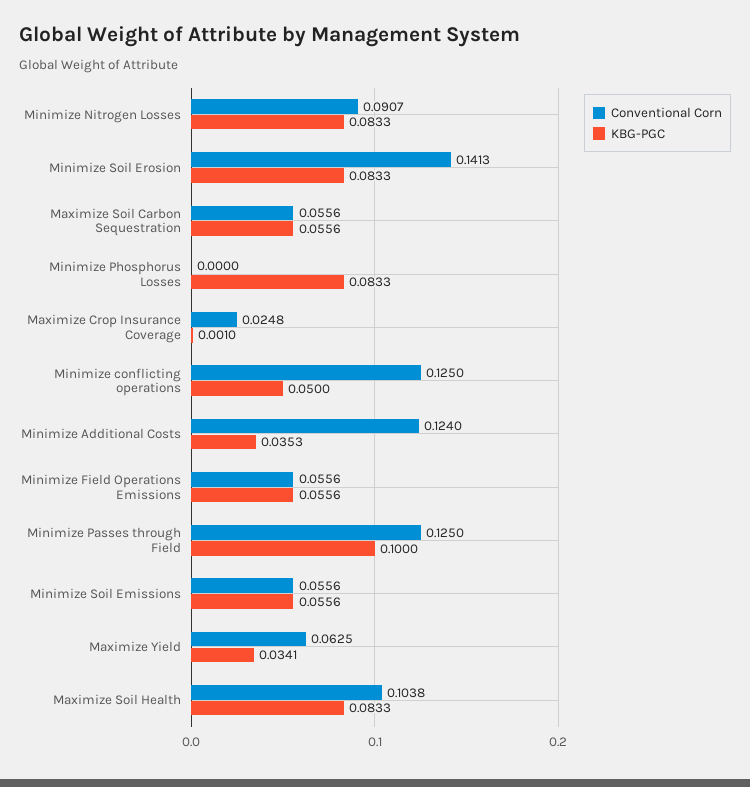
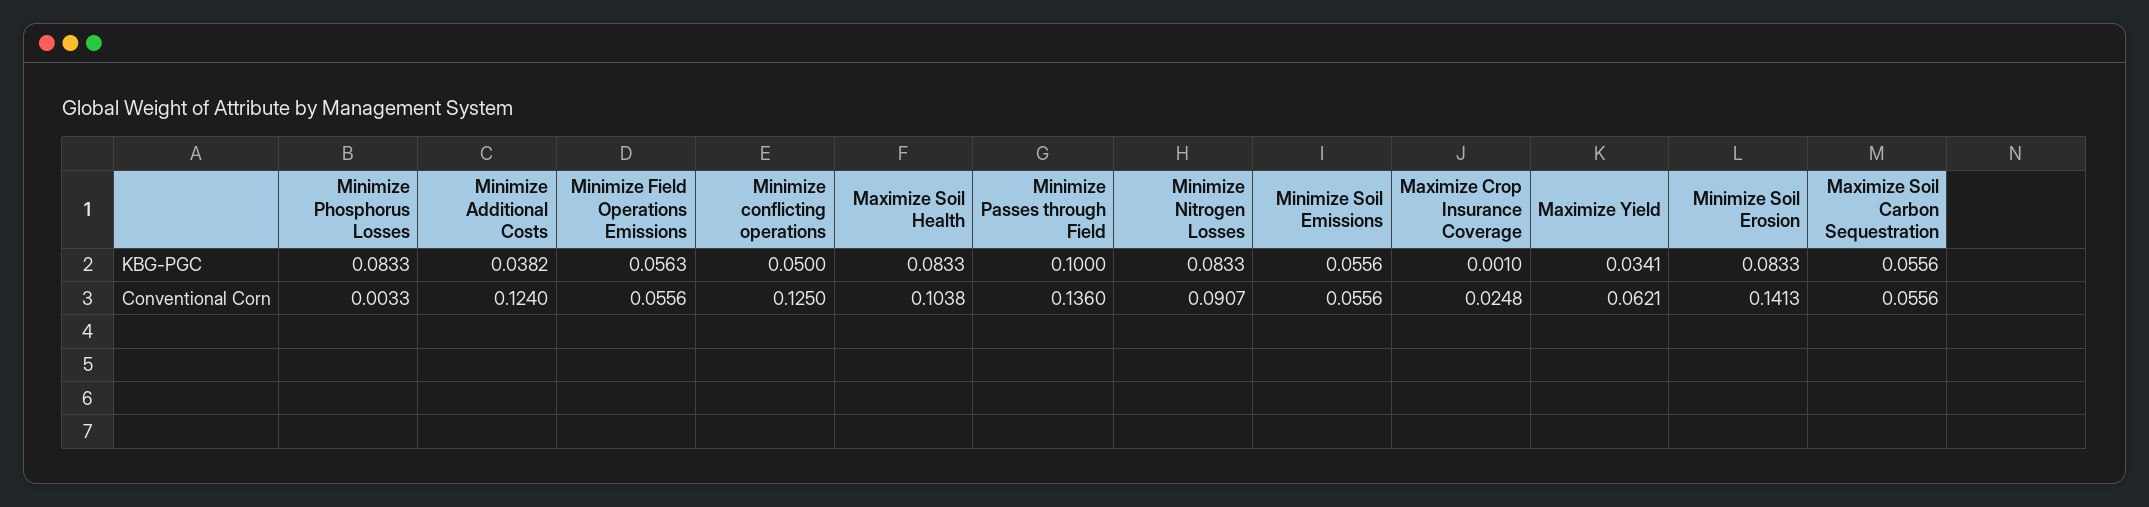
Conventional Corn, Minimize Phosphorus Losses: 0 -> 0.0033
KBG-PGC, Minimize Additional Costs: 0.0353 -> 0.0382
KBG-PGC, Minimize Field Operations Emissions: 0.0556 -> 0.0563
Conventional Corn, Minimize Passes through Field: 0.125 -> 0.136
Conventional Corn, Maximize Yield: 0.0625 -> 0.0621

